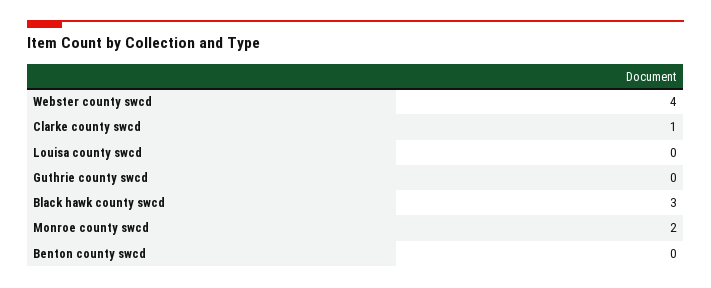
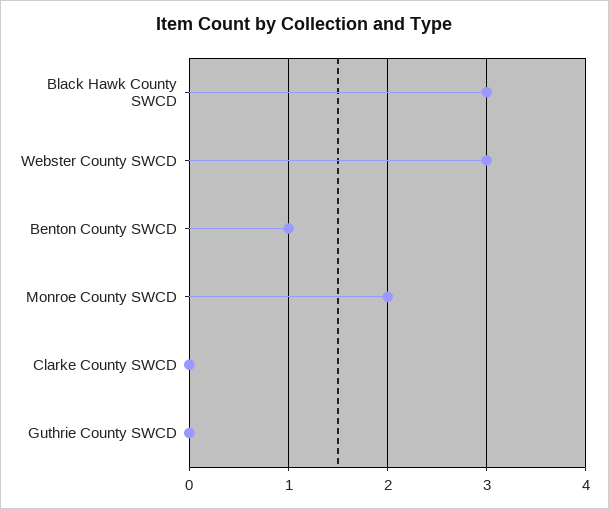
Webster county swcd: 4 -> 3
Clarke county swcd: 1 -> 0
Louisa county swcd: 0 -> none
Benton county swcd: 0 -> 1

